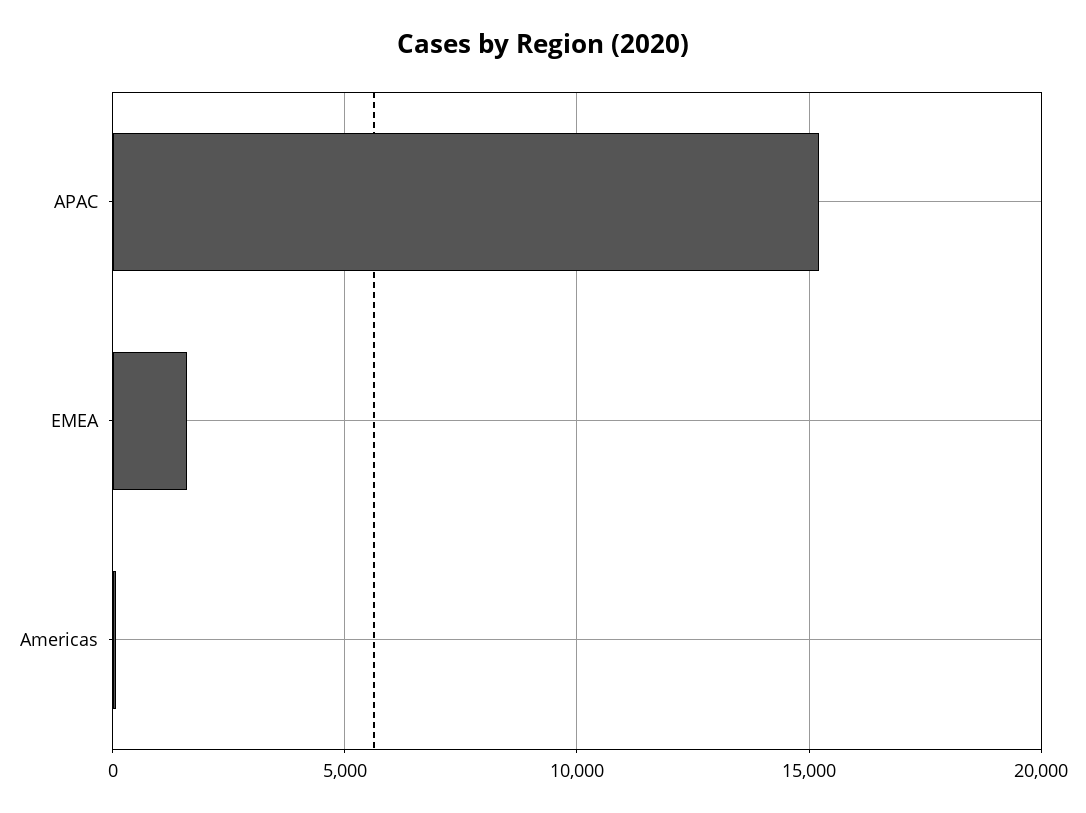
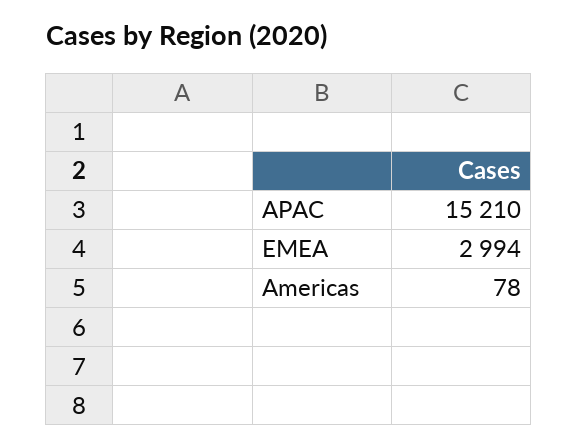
EMEA: 1500 -> 2994

